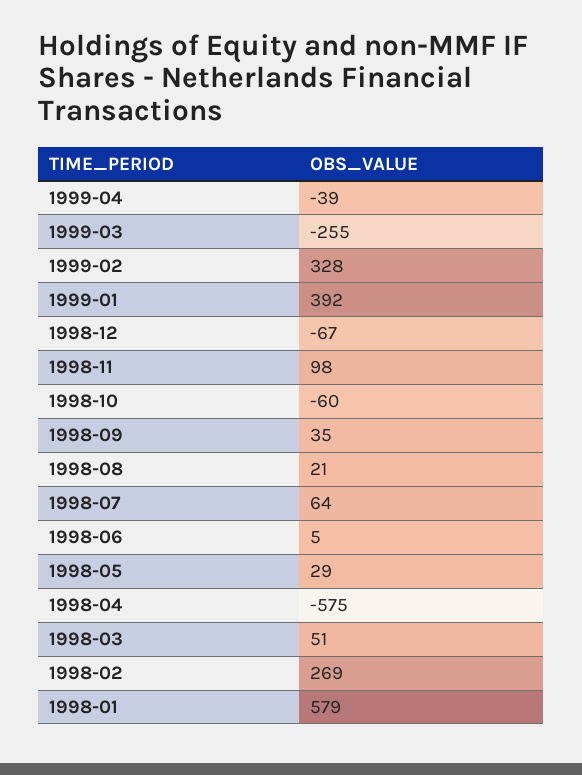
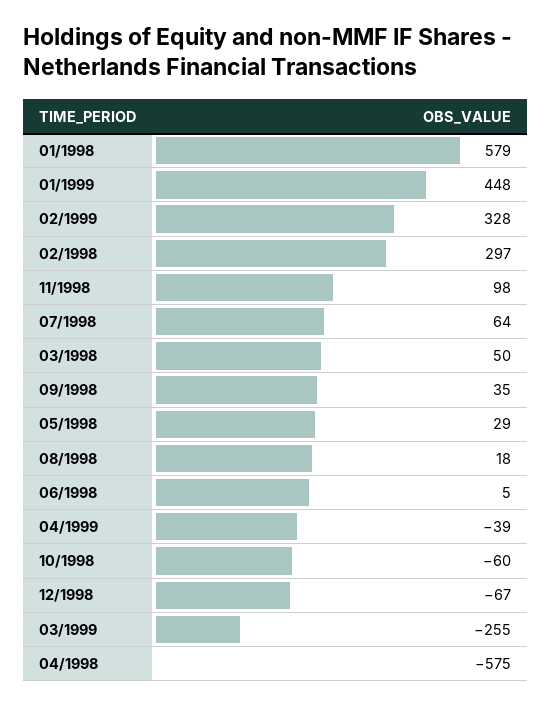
1999-01: 392 -> 448
1998-08: 21 -> 18
1998-03: 51 -> 50
1998-02: 269 -> 297

